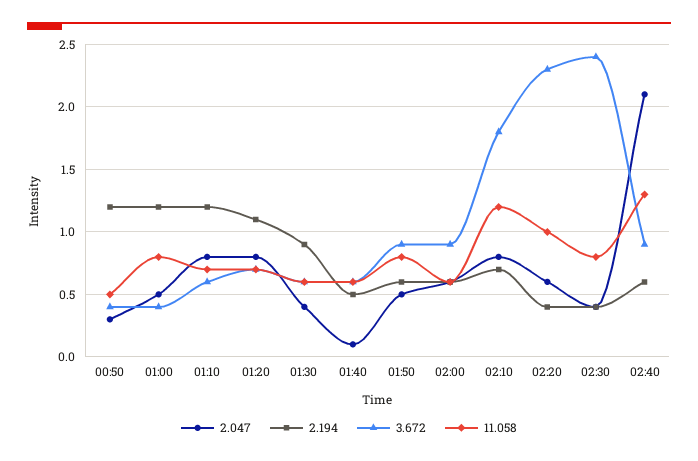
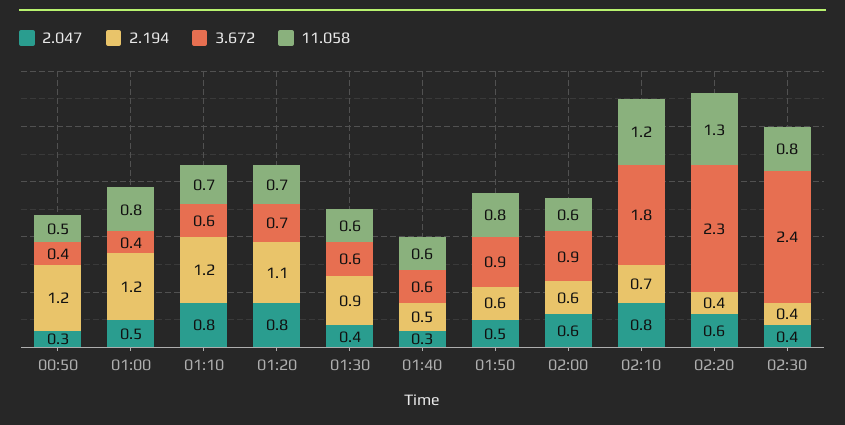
2.047, 01:40: 0.1 -> 0.3
11.058, 02:20: 1 -> 1.3
2.047, 02:40: 2.1 -> none
2.194, 02:40: 0.6 -> none
3.672, 02:40: 0.9 -> none
11.058, 02:40: 1.3 -> none

